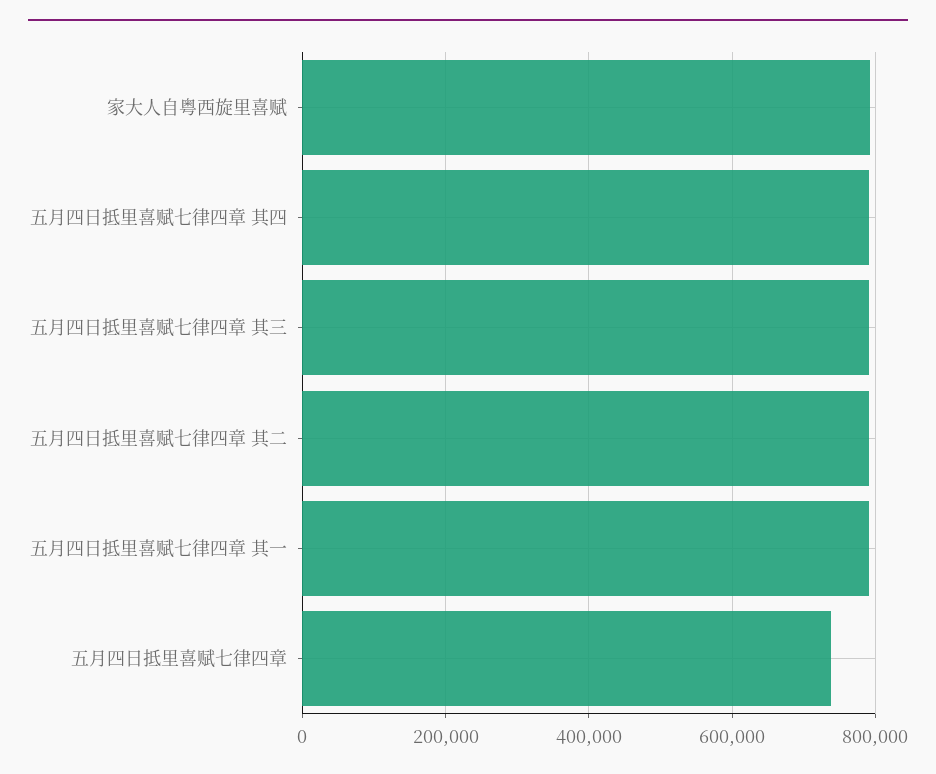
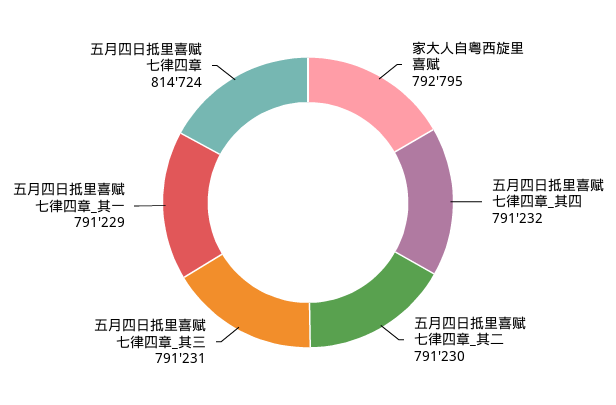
五月四日抵里喜赋七律四章: 740000 -> 814724

